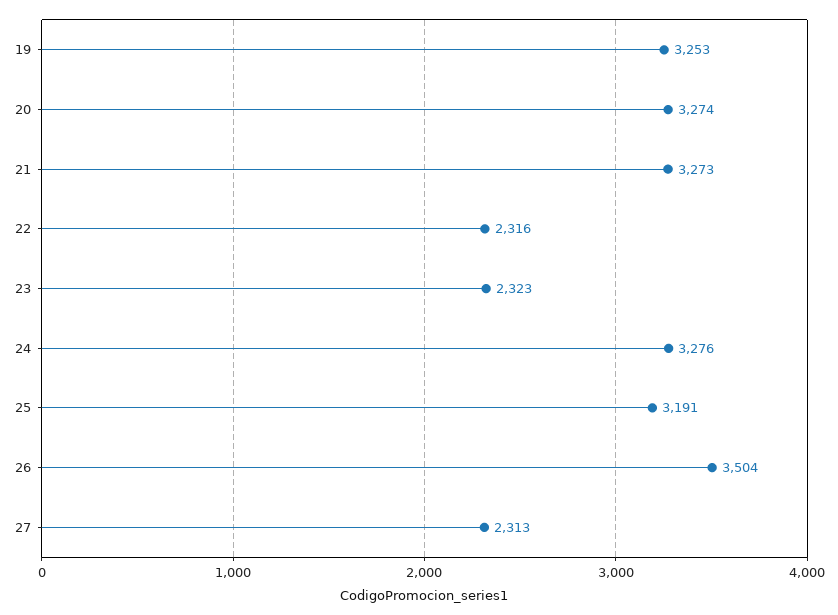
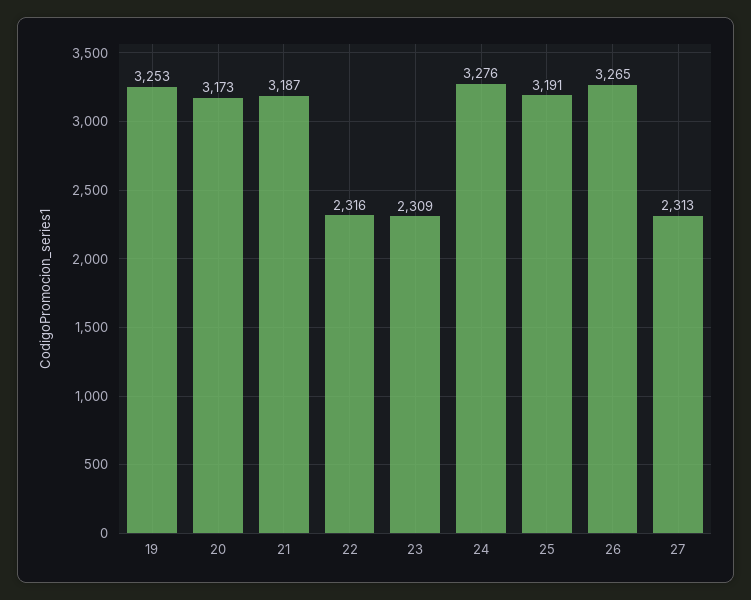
20: 3274 -> 3173
21: 3273 -> 3187
23: 2323 -> 2309
26: 3504 -> 3265

